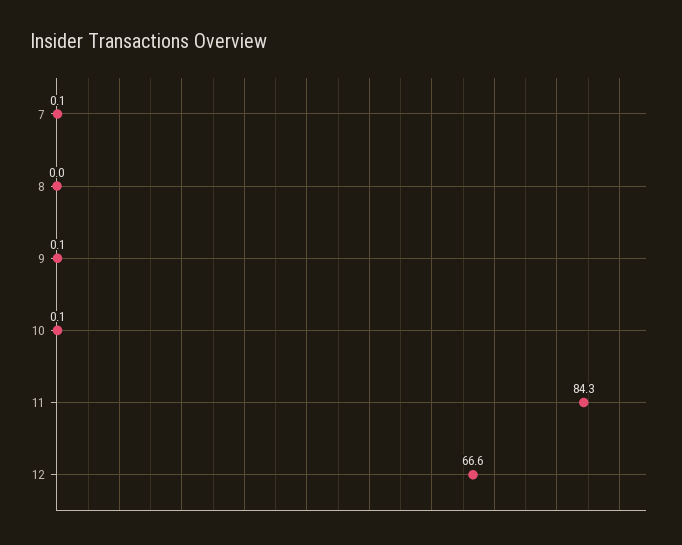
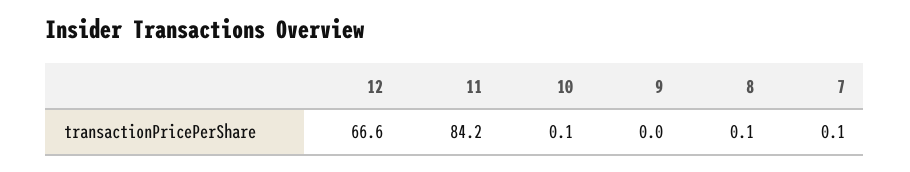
8: 0 -> 0.1
9: 0.1 -> 0
11: 84.3 -> 84.2

